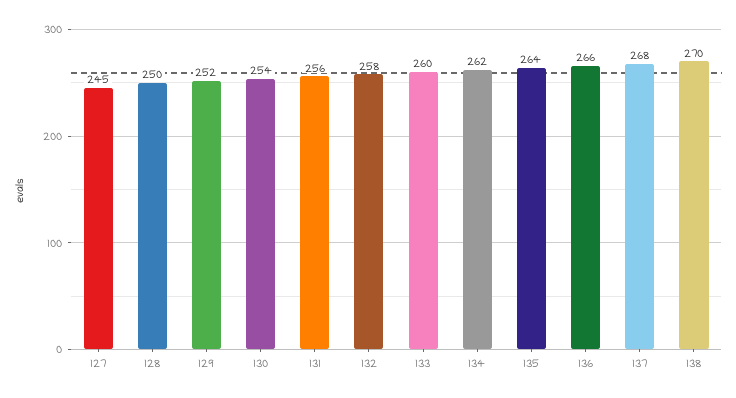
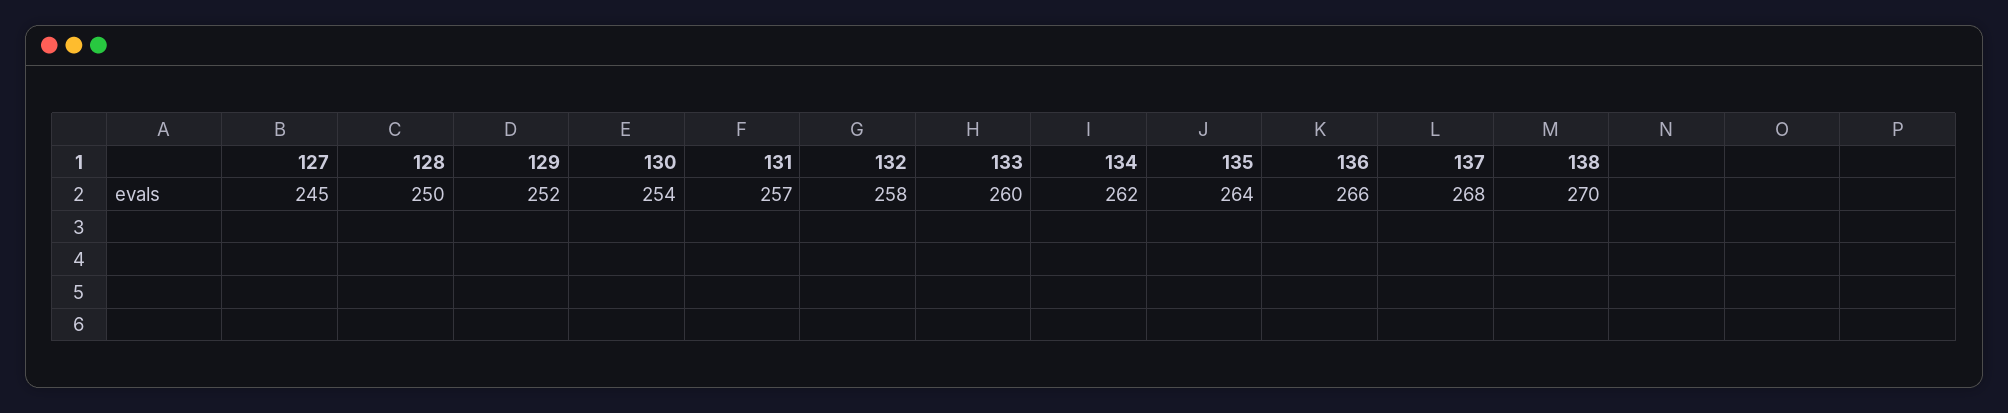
131: 256 -> 257

